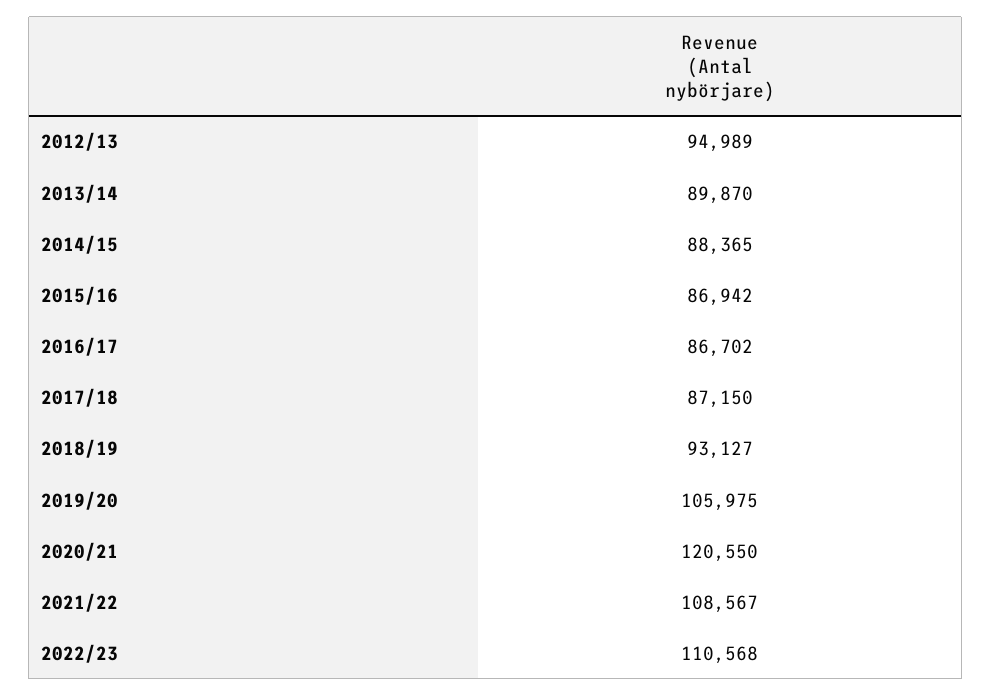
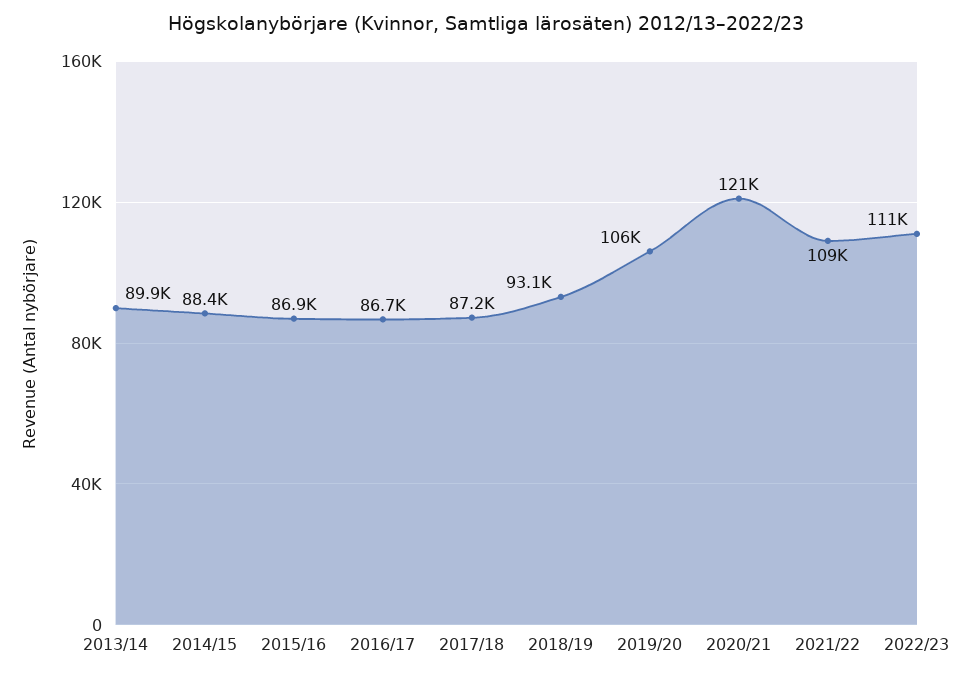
2012/13: 94989 -> none

